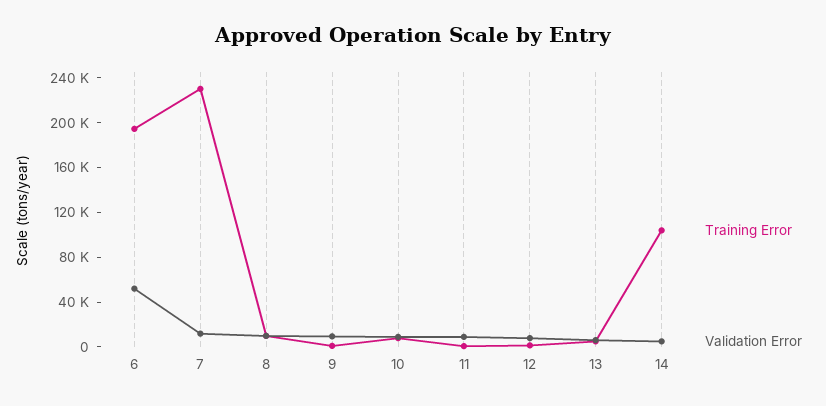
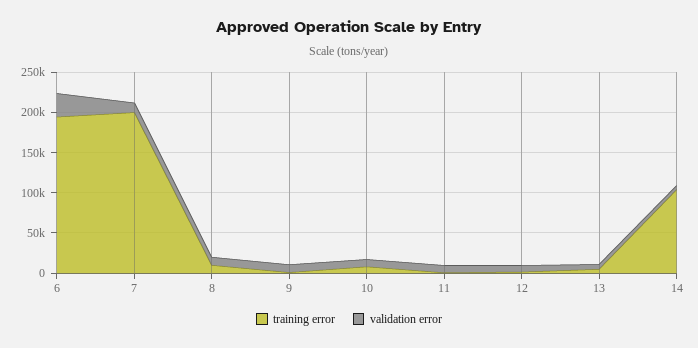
Validation Error, 6: 50000 -> 30000
Training Error, 7: 230000 -> 200000

